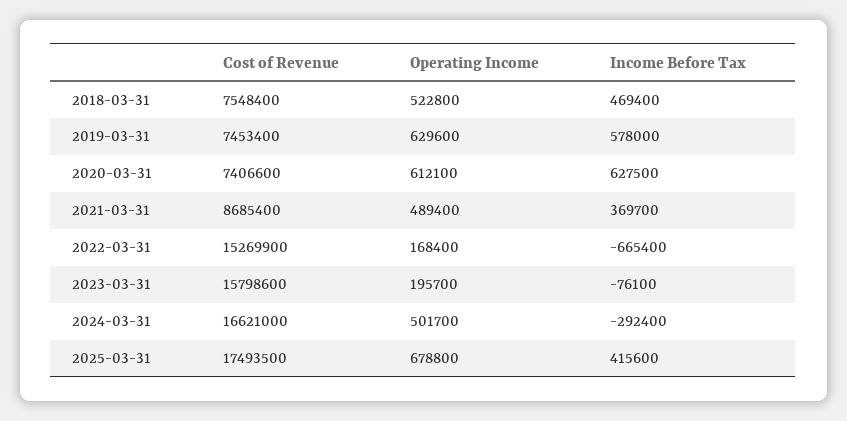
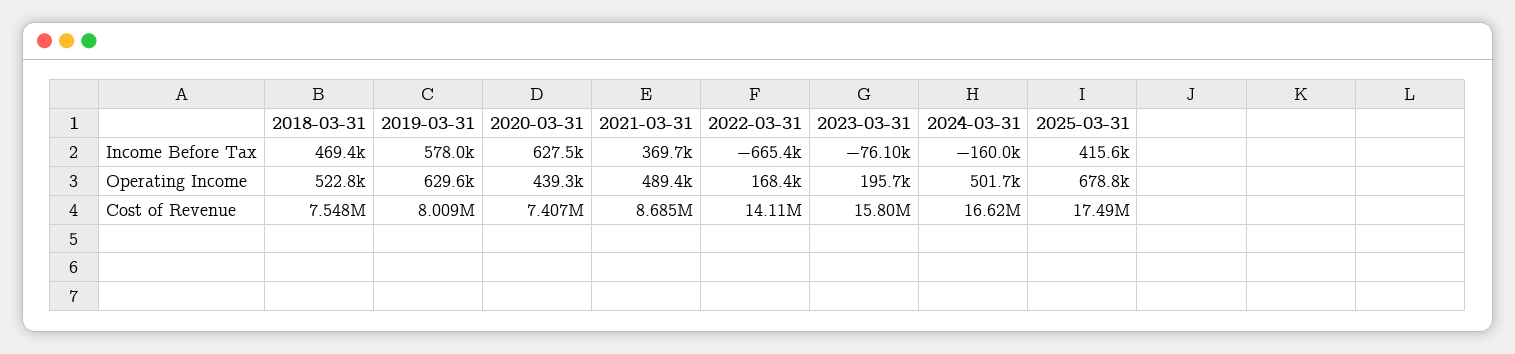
Cost of Revenue, 2019-03-31: 7453400 -> 8009000
Operating Income, 2020-03-31: 612100 -> 439300
Cost of Revenue, 2022-03-31: 15269900 -> 14110000
Income Before Tax, 2024-03-31: -292400 -> -160000

